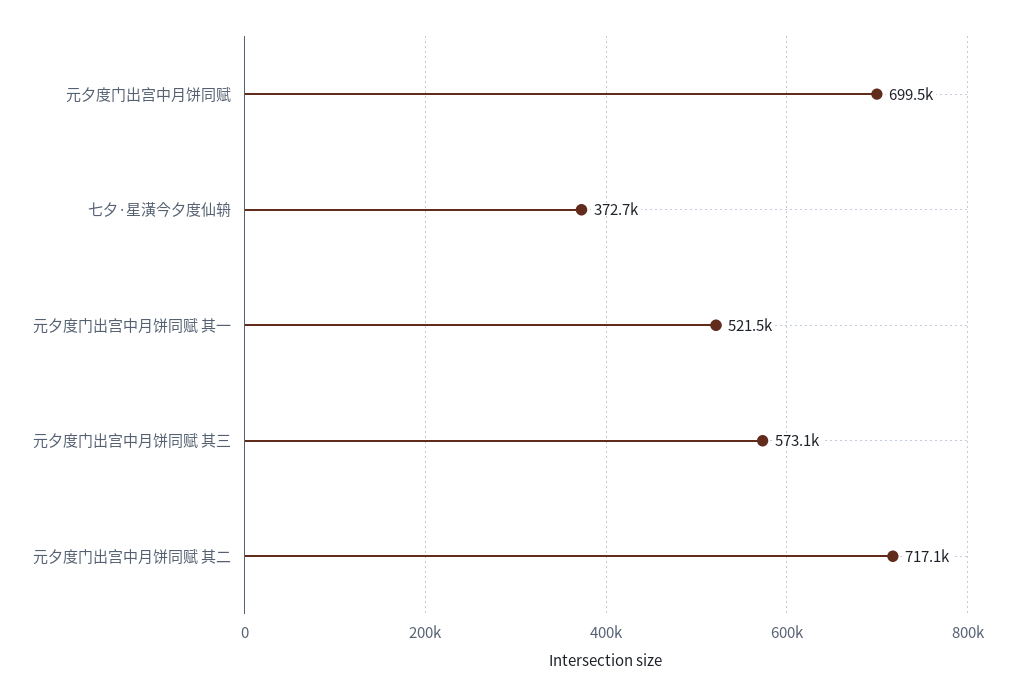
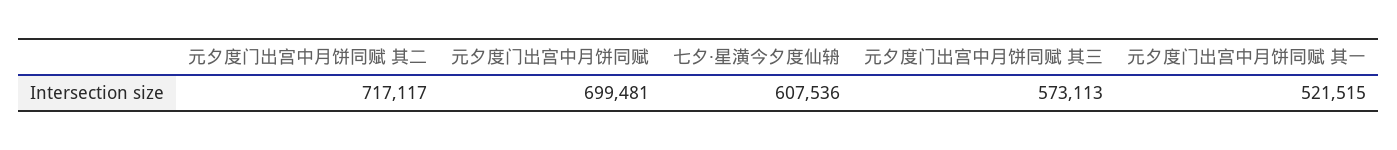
七夕·星潢今夕度仙辀: 372700 -> 607536

